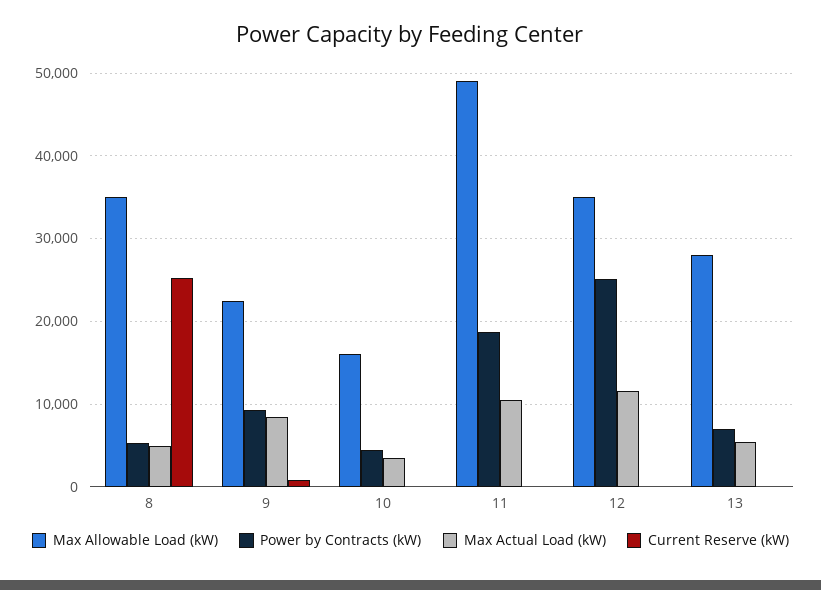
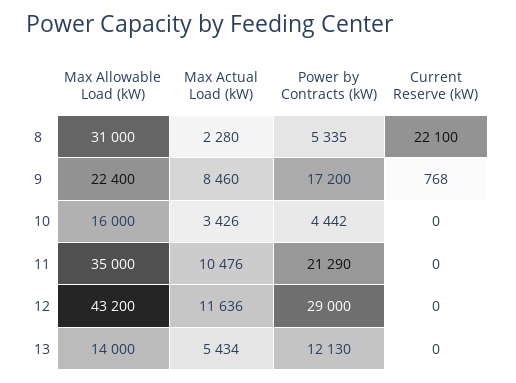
Max Allowable Load (kW), 8: 35000 -> 31000
Max Actual Load (kW), 8: 5000 -> 2280
Current Reserve (kW), 8: 25000 -> 22100
Power by Contracts (kW), 9: 9000 -> 17200
Max Allowable Load (kW), 11: 49000 -> 35000
Power by Contracts (kW), 11: 19000 -> 21290
Max Allowable Load (kW), 12: 35000 -> 43200
Power by Contracts (kW), 12: 25000 -> 29000
Max Allowable Load (kW), 13: 28000 -> 14000
Power by Contracts (kW), 13: 7000 -> 12130

